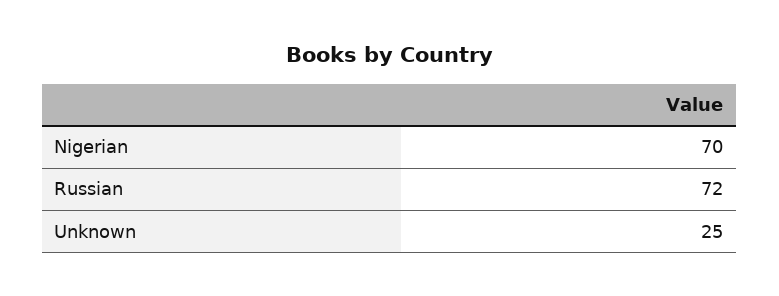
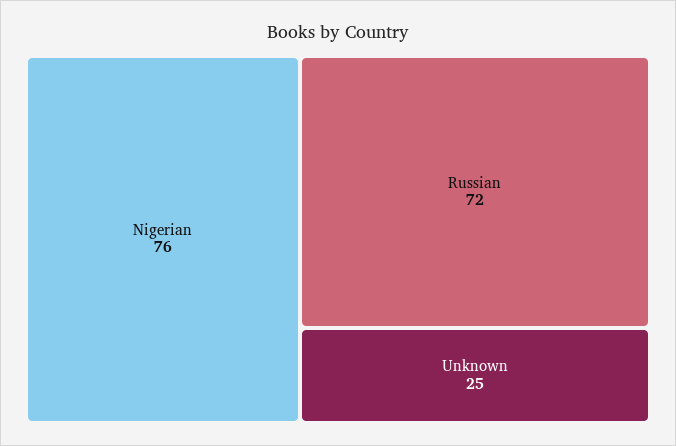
Nigerian: 70 -> 76

